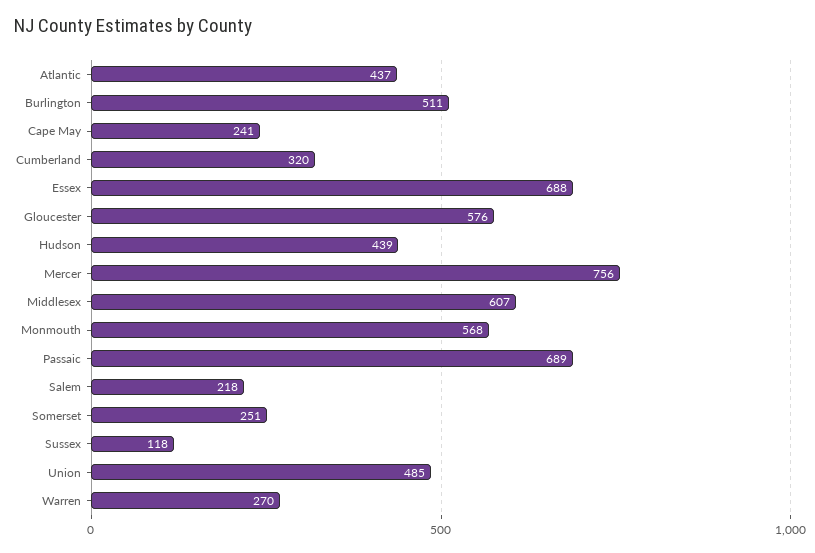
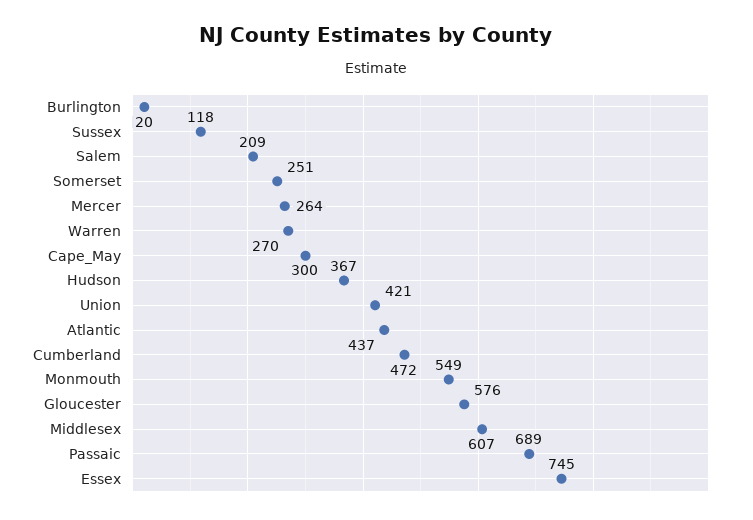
Burlington: 511 -> 20
Cape May: 241 -> 300
Cumberland: 320 -> 472
Essex: 688 -> 745
Hudson: 439 -> 367
Mercer: 756 -> 264
Monmouth: 568 -> 549
Salem: 218 -> 209
Union: 485 -> 421

